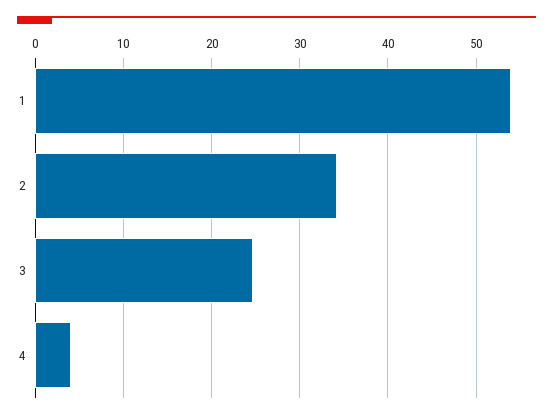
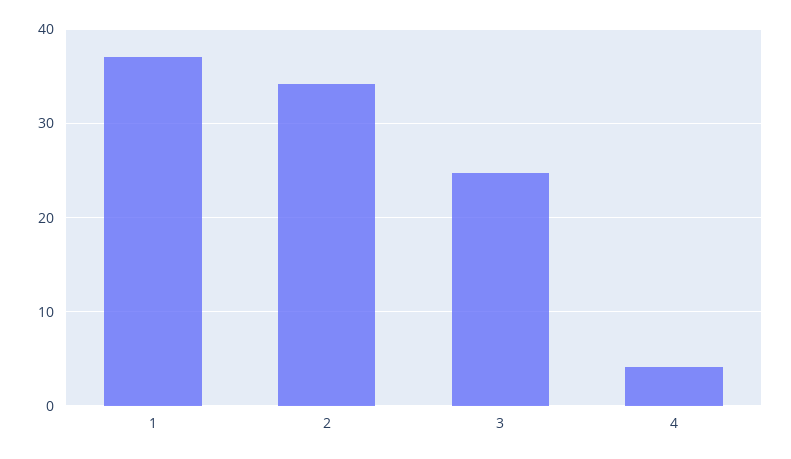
1: 54 -> 37

